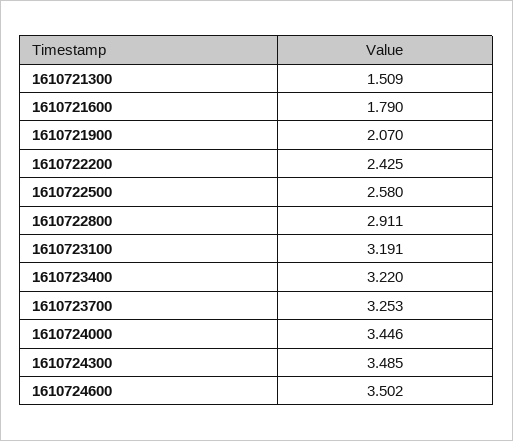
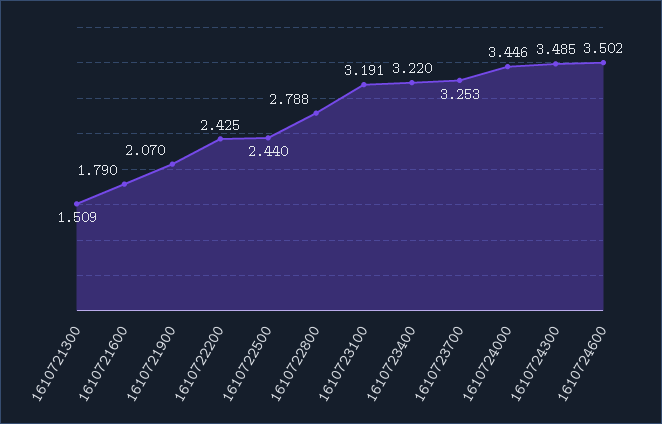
1610722500: 2.58 -> 2.44
1610722800: 2.911 -> 2.788

